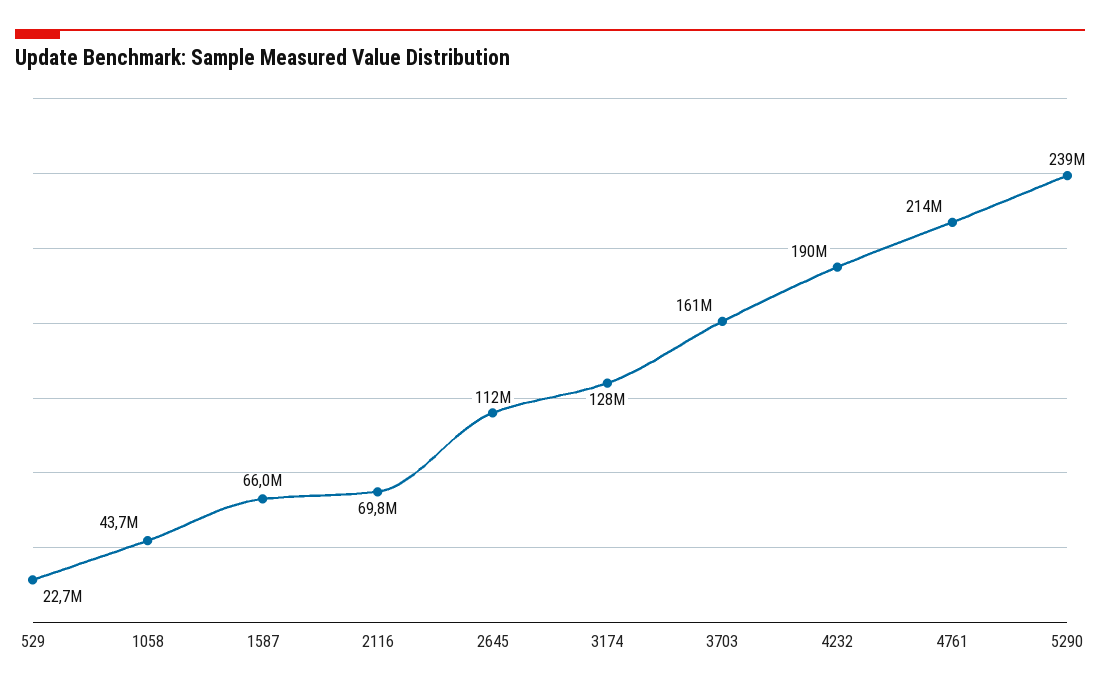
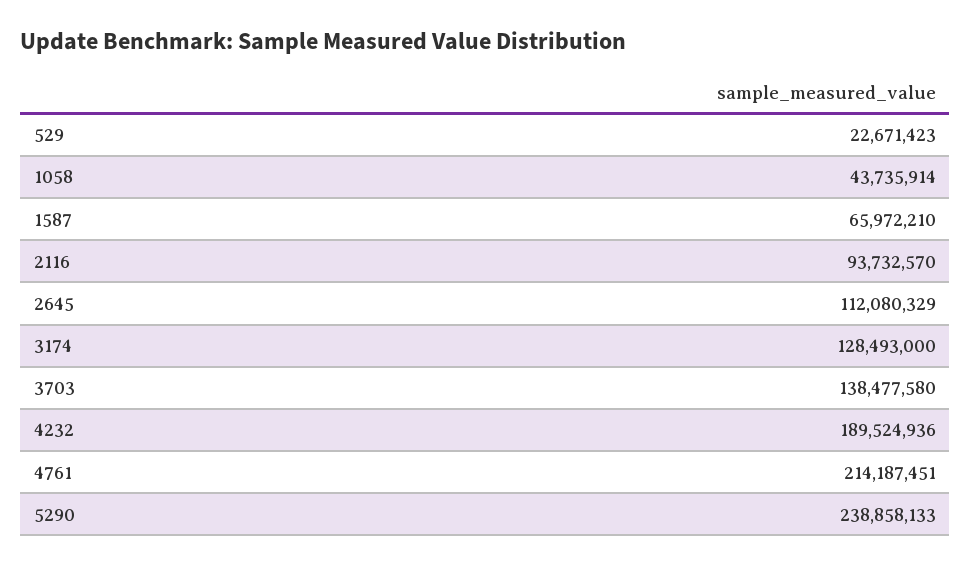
2116: 69800000 -> 93732570
3703: 161000000 -> 138477580

